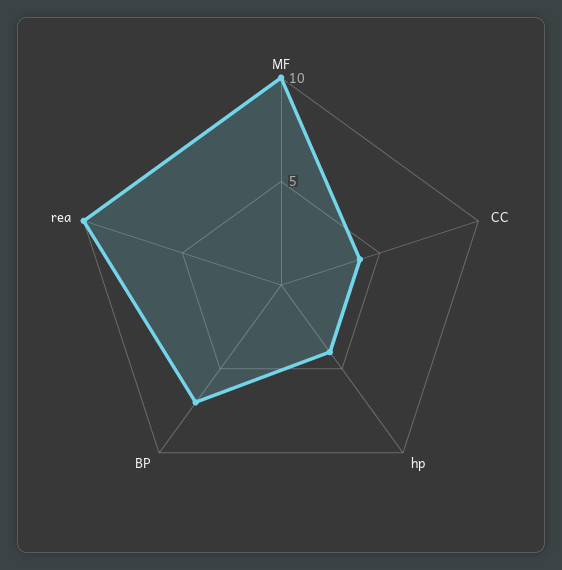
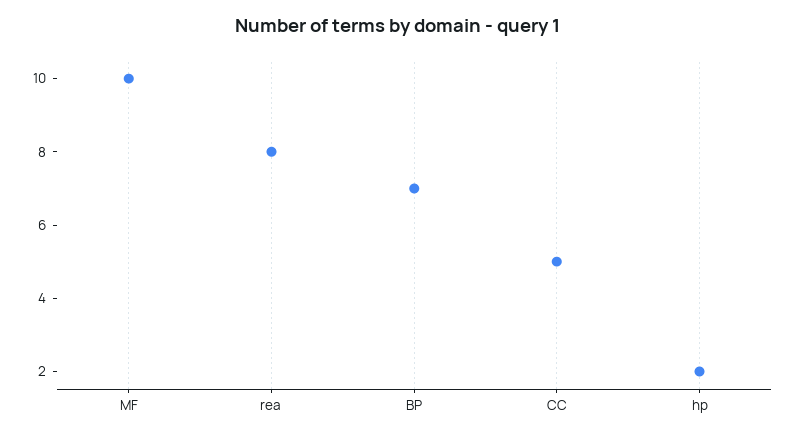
CC: 4 -> 5
hp: 4 -> 2
rea: 10 -> 8

